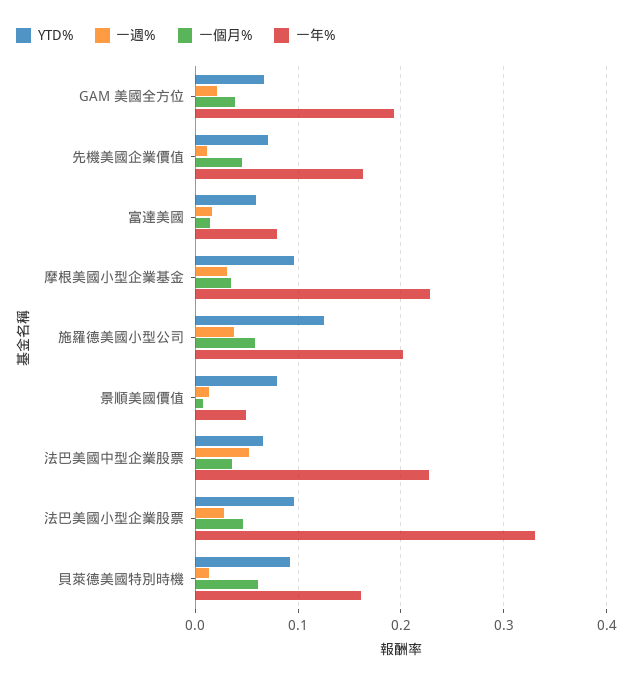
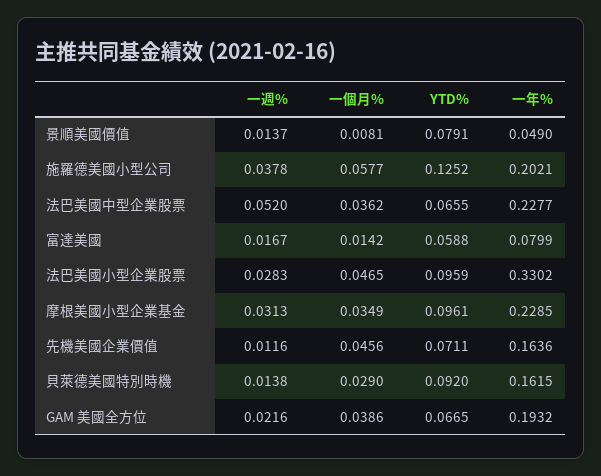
一個月%, 貝萊德美國特別時機: 0.06 -> 0.029

